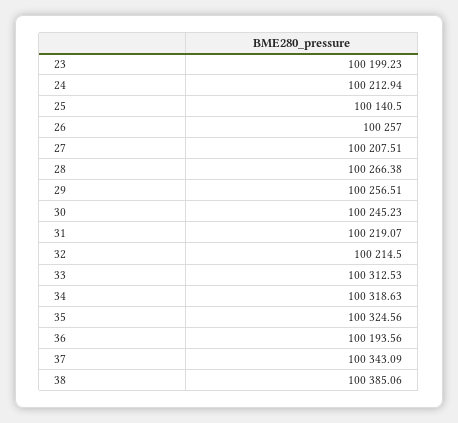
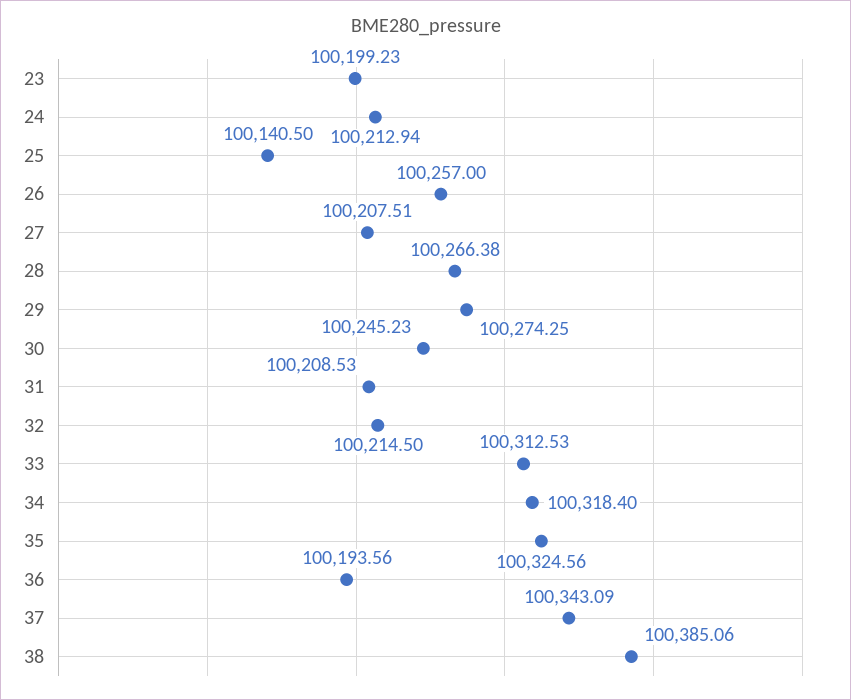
29: 100256.51 -> 100274.25
31: 100219.07 -> 100208.53
34: 100318.63 -> 100318.4

